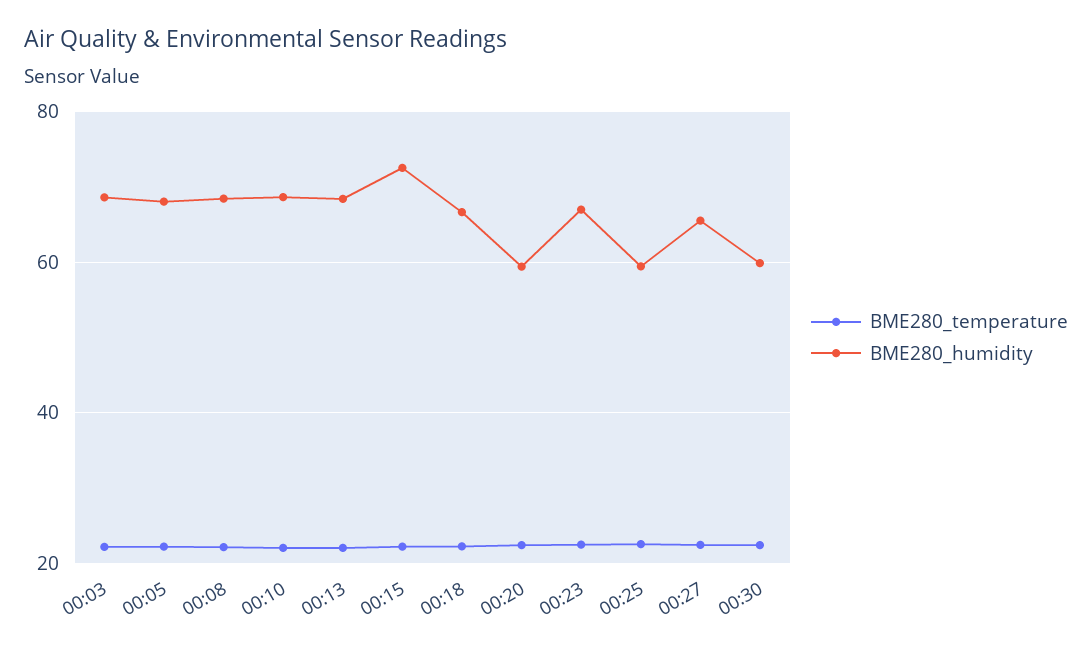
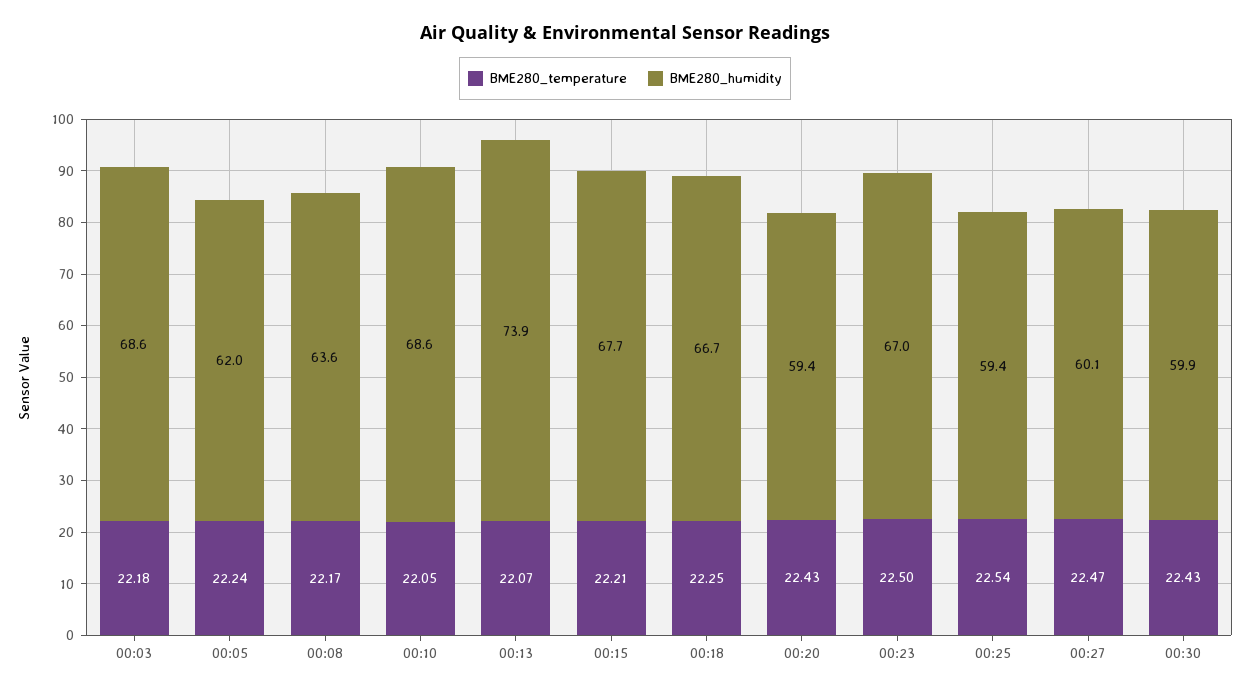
BME280_humidity, 00:05: 68 -> 62
BME280_humidity, 00:08: 68 -> 63.6
BME280_humidity, 00:13: 68 -> 73.9
BME280_humidity, 00:15: 72 -> 67.7
BME280_humidity, 00:27: 66 -> 60.1

